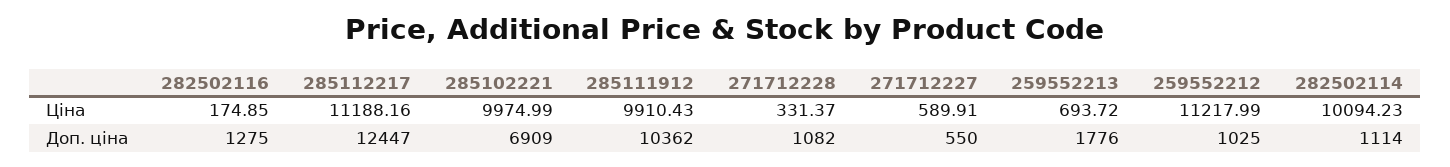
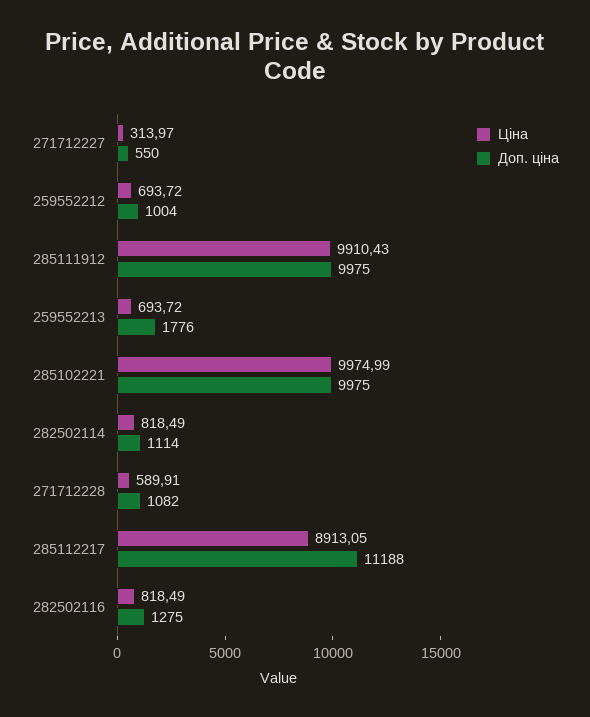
Ціна, 282502116: 174.85 -> 818.49
Ціна, 285112217: 11188.16 -> 8913.05
Ціна, 271712228: 331.37 -> 589.91
Ціна, 271712227: 589.91 -> 313.97
Ціна, 259552212: 11217.99 -> 693.72
Ціна, 282502114: 10094.23 -> 818.49
Доп. ціна, 285112217: 12447 -> 11188
Доп. ціна, 285102221: 6909 -> 9975
Доп. ціна, 285111912: 10362 -> 9975
Доп. ціна, 259552212: 1025 -> 1004

